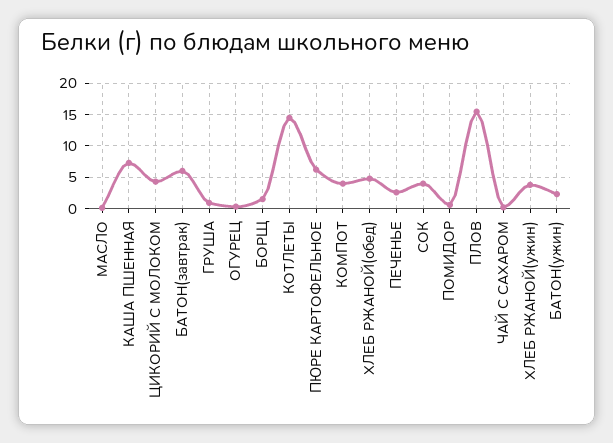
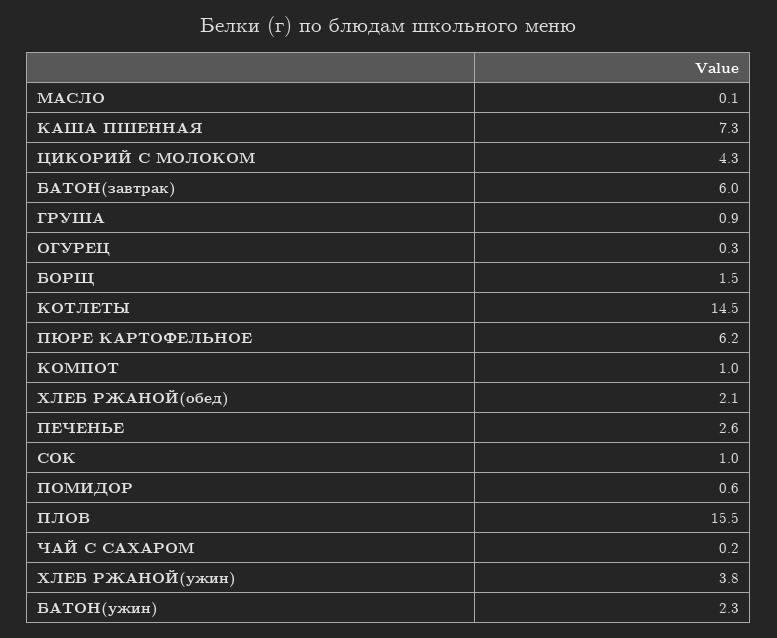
КОМПОТ: 4 -> 1
ХЛЕБ РЖАНОЙ(обед): 5 -> 2.1
СОК: 4 -> 1

